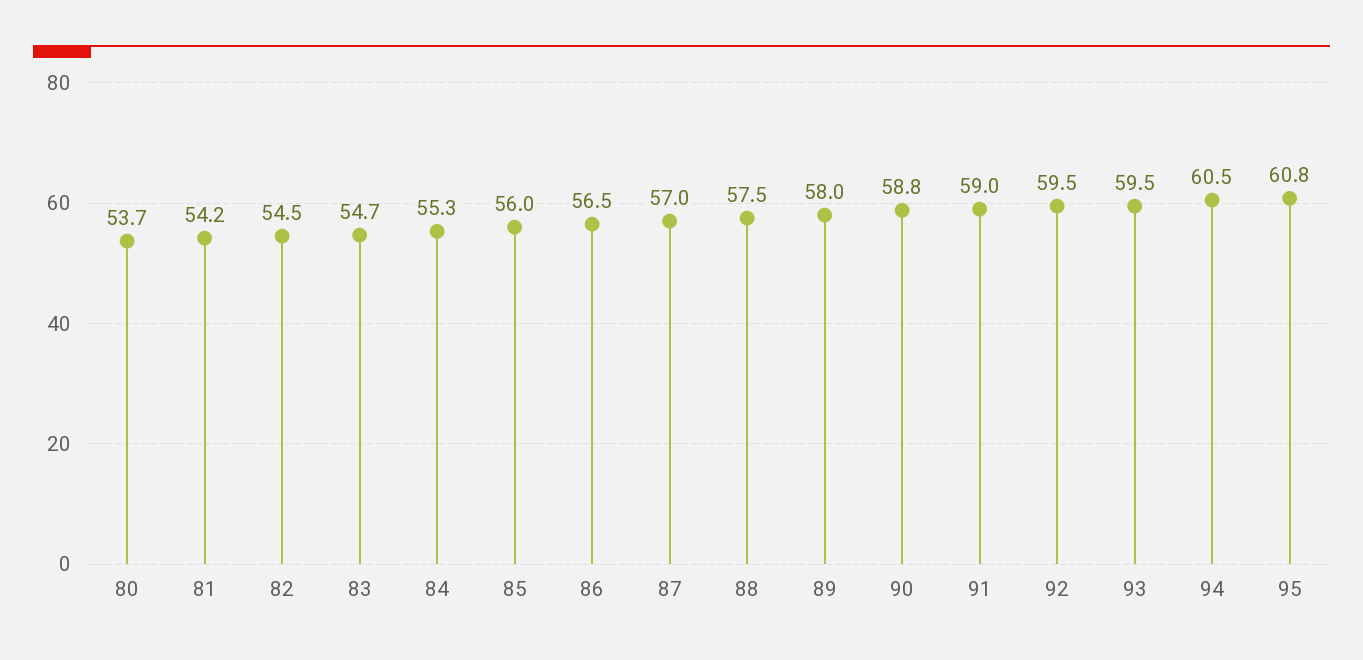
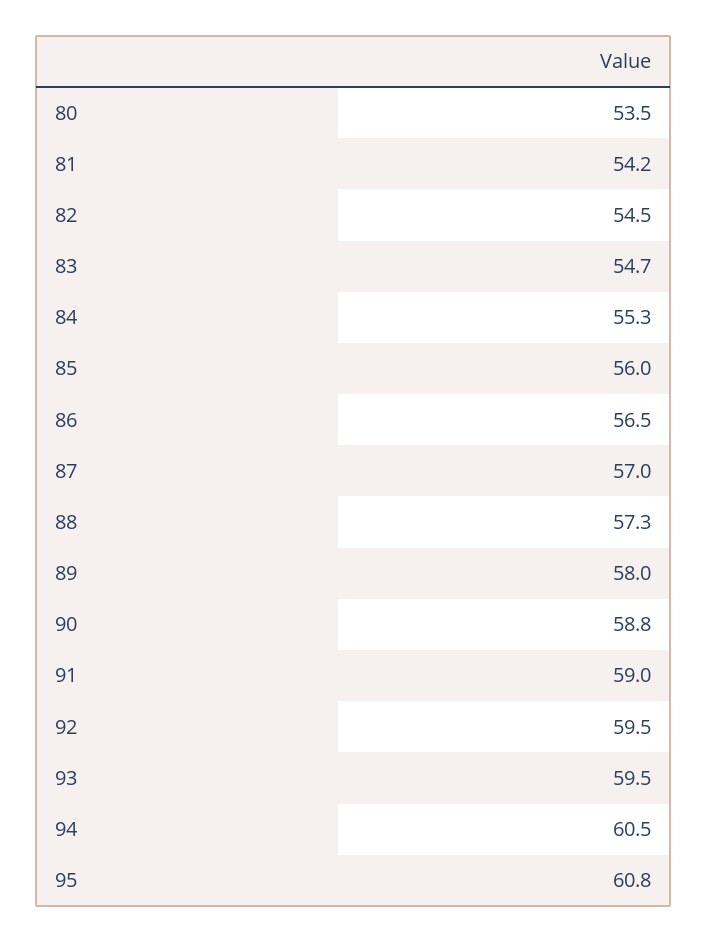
80: 53.7 -> 53.5
88: 57.5 -> 57.3

